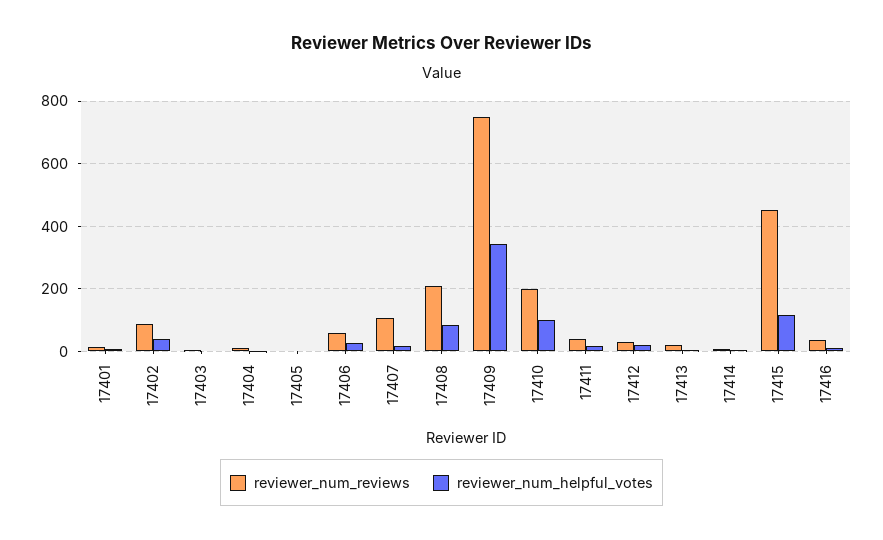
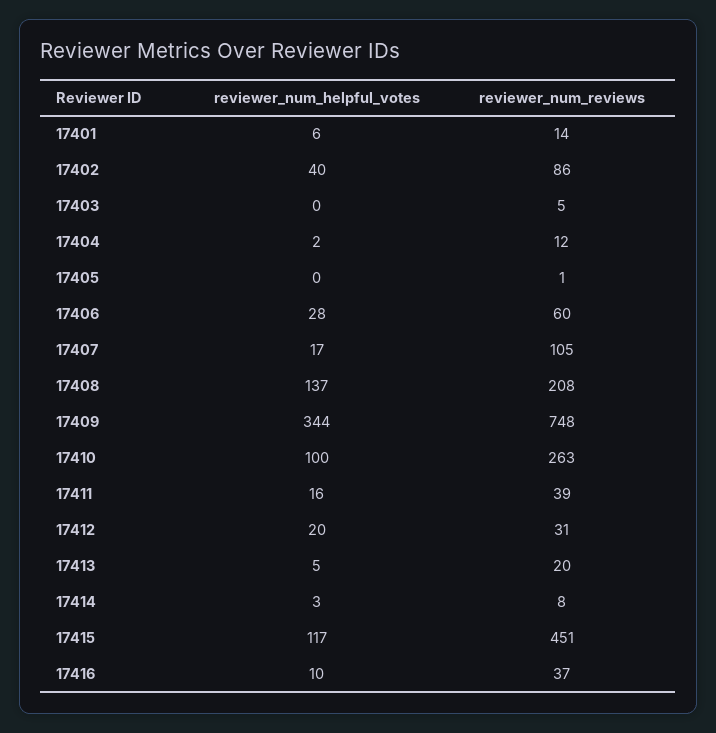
reviewer_num_helpful_votes, 17408: 80 -> 137
reviewer_num_reviews, 17410: 200 -> 263

